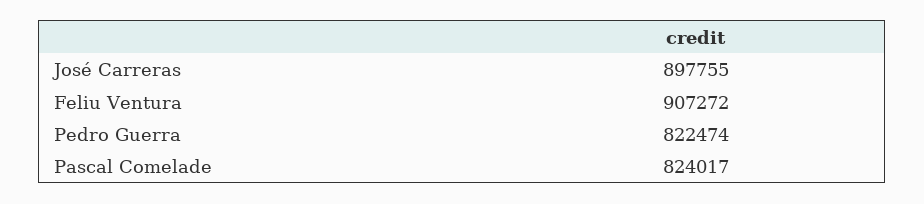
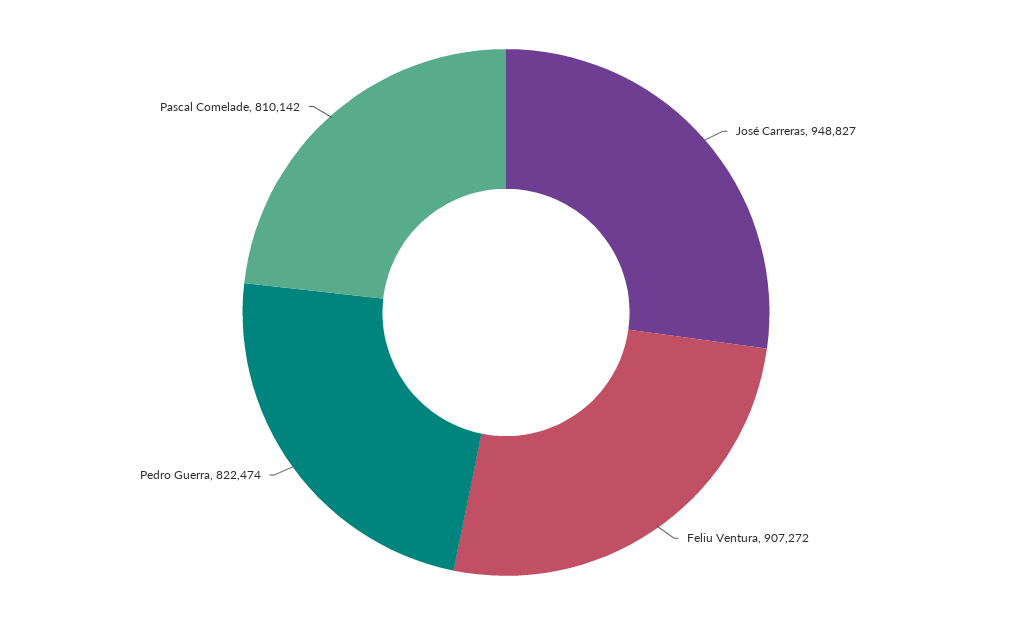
José Carreras: 897755 -> 948827
Pascal Comelade: 824017 -> 810142

